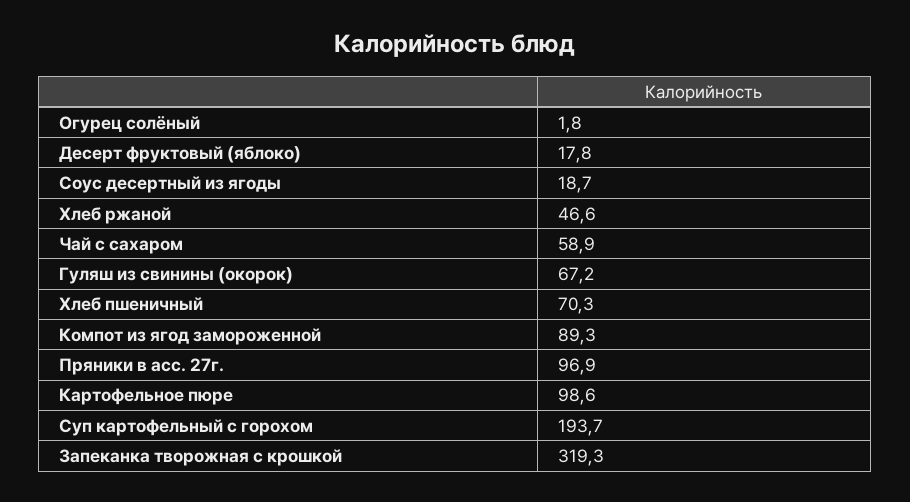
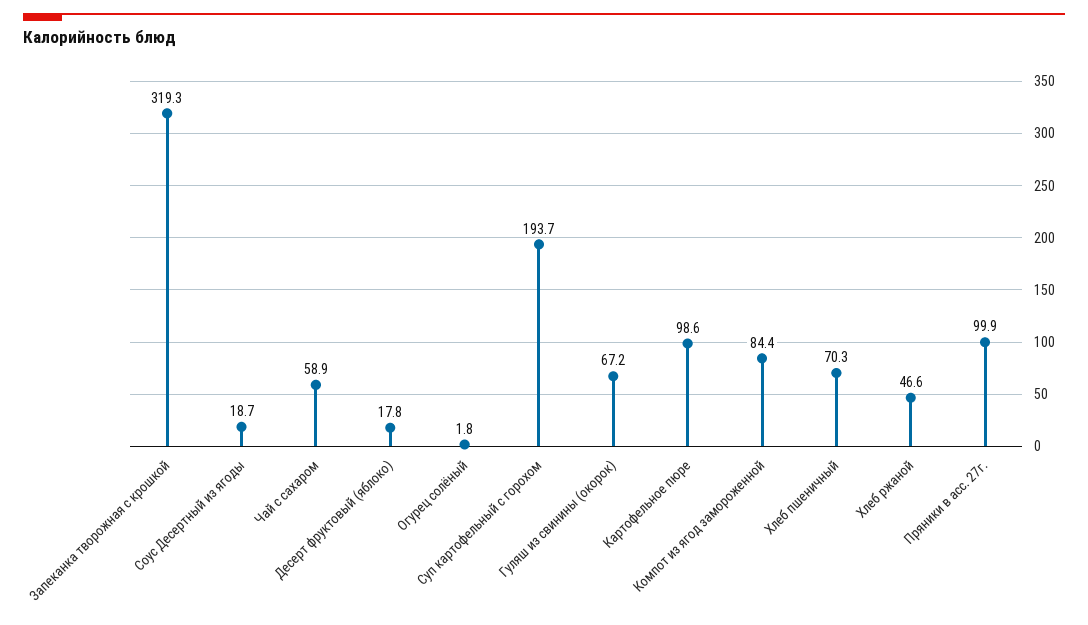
Компот из ягод замороженной: 89.3 -> 84.4
Пряники в асс. 27г.: 96.9 -> 99.9

